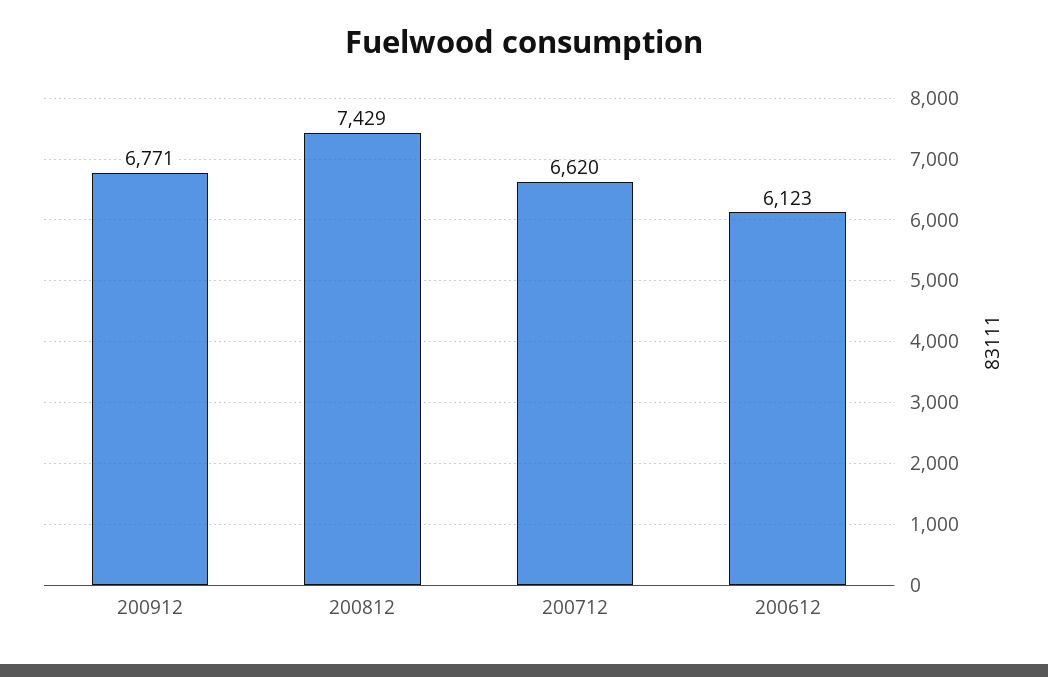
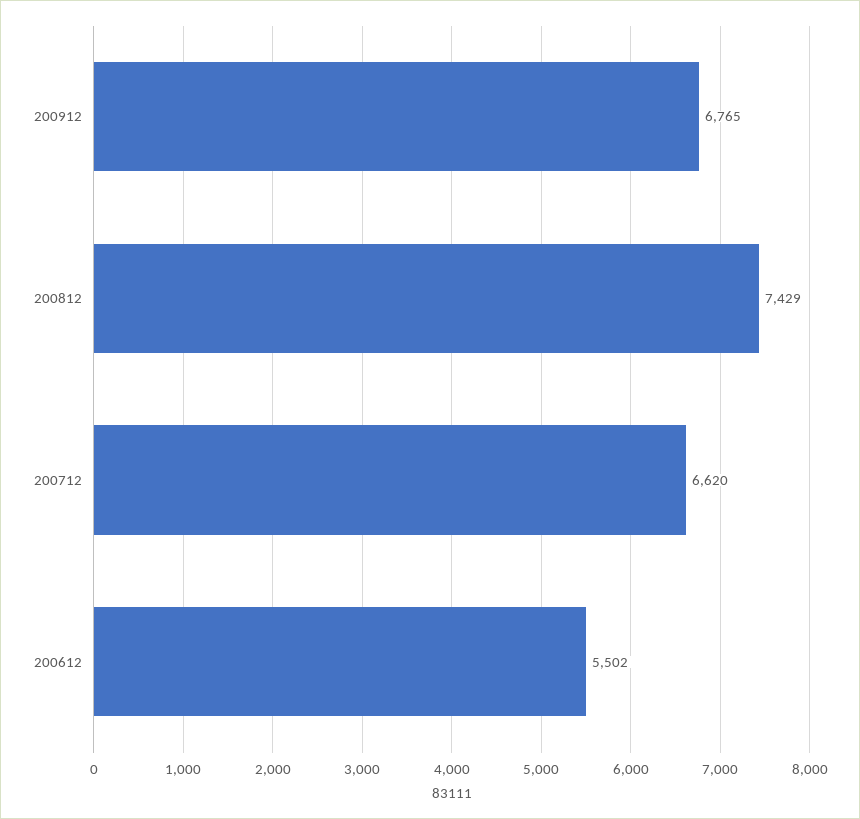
200912: 6771 -> 6765
200612: 6123 -> 5502

